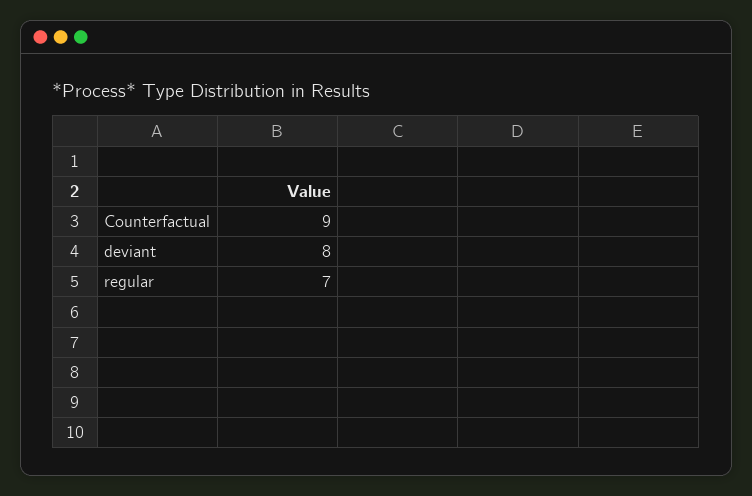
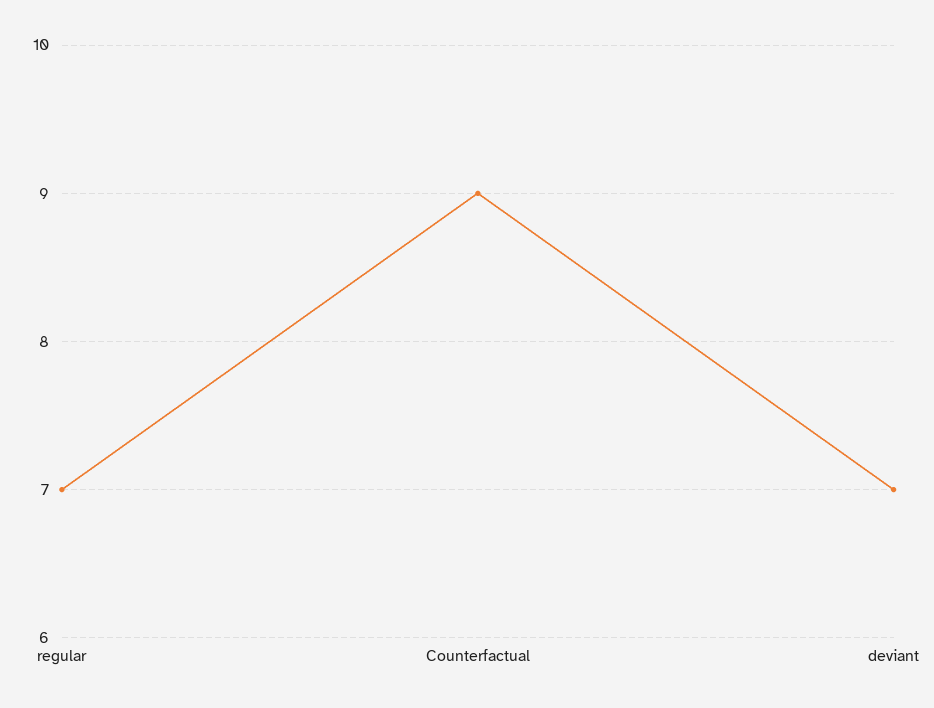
deviant: 8 -> 7

